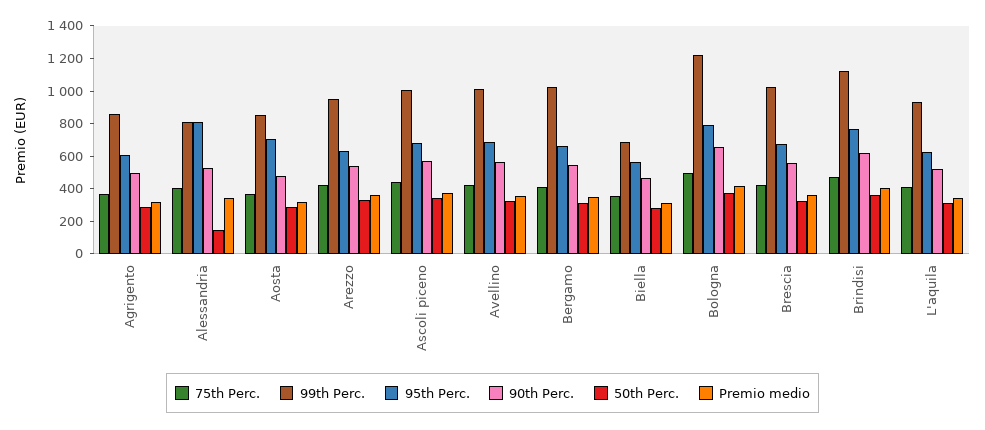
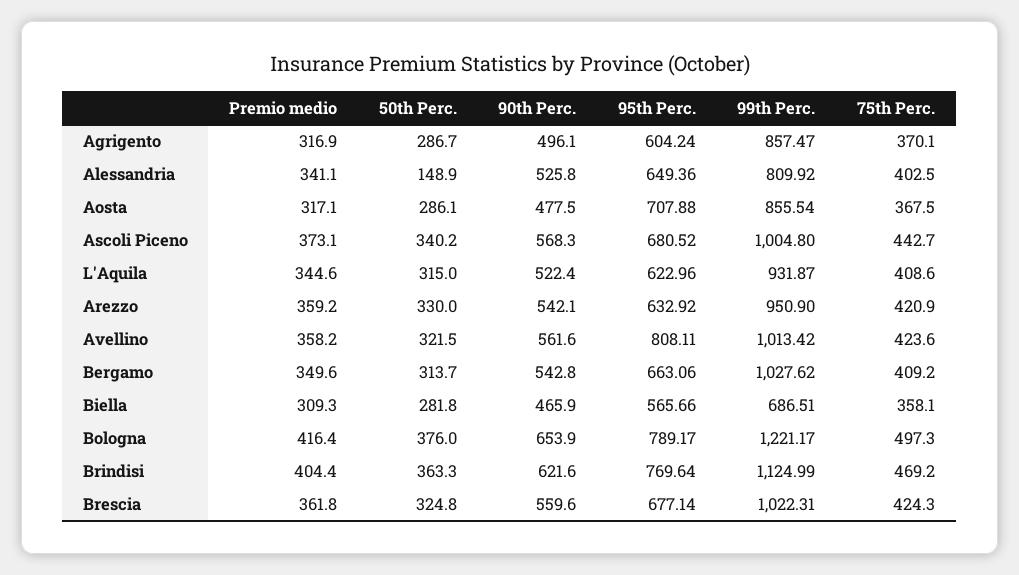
95th Perc., Alessandria: 800 -> 649.36
95th Perc., Avellino: 700 -> 808.11

